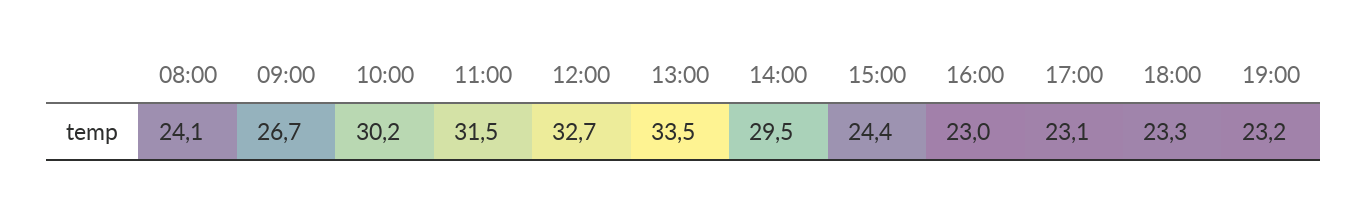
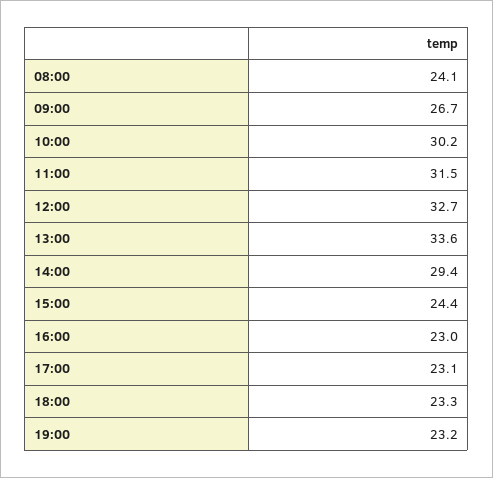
13:00: 33.5 -> 33.6
14:00: 29.5 -> 29.4

